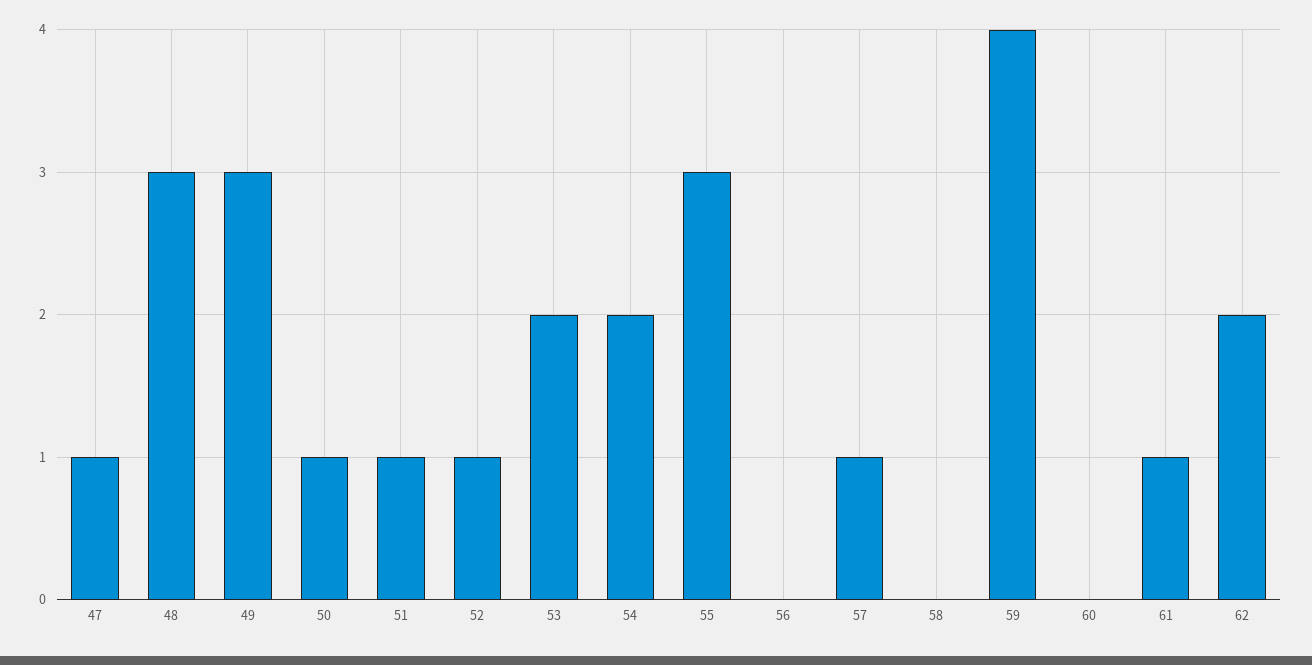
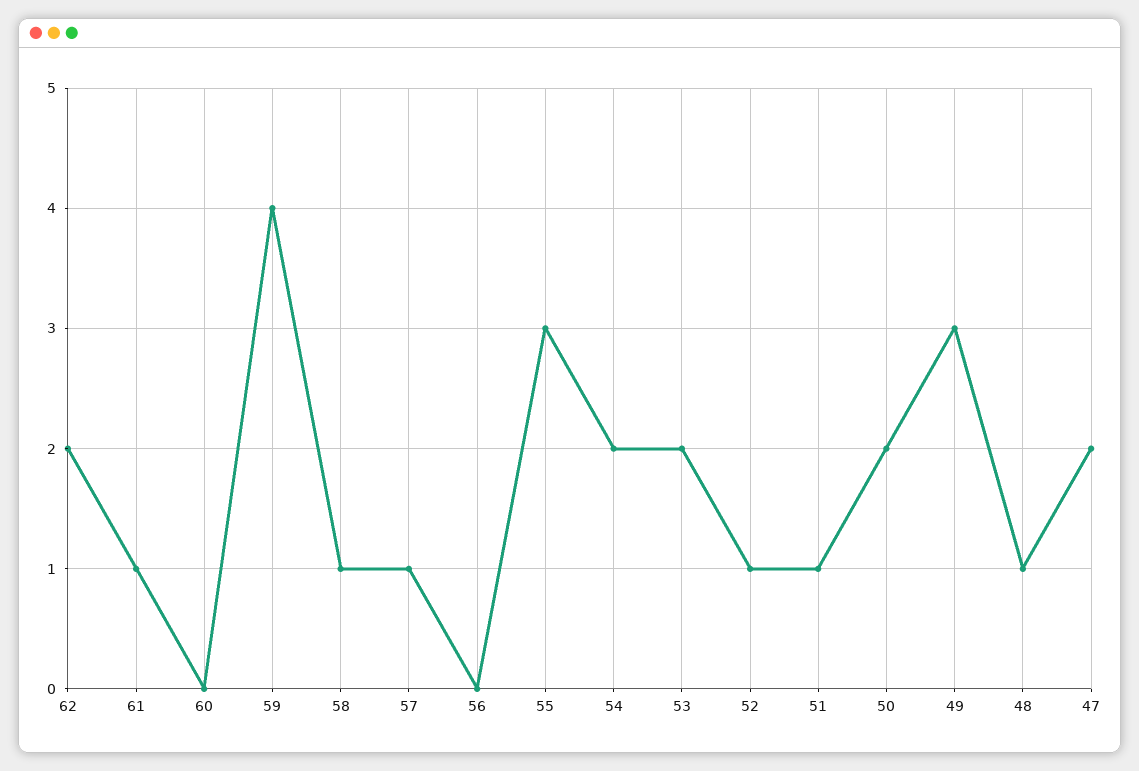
47: 1 -> 2
48: 3 -> 1
50: 1 -> 2
58: 0 -> 1

